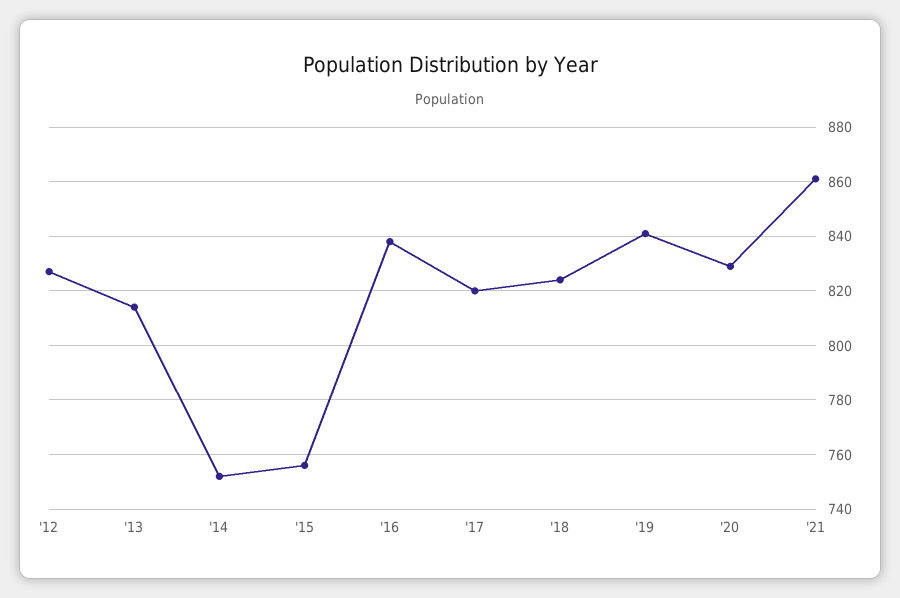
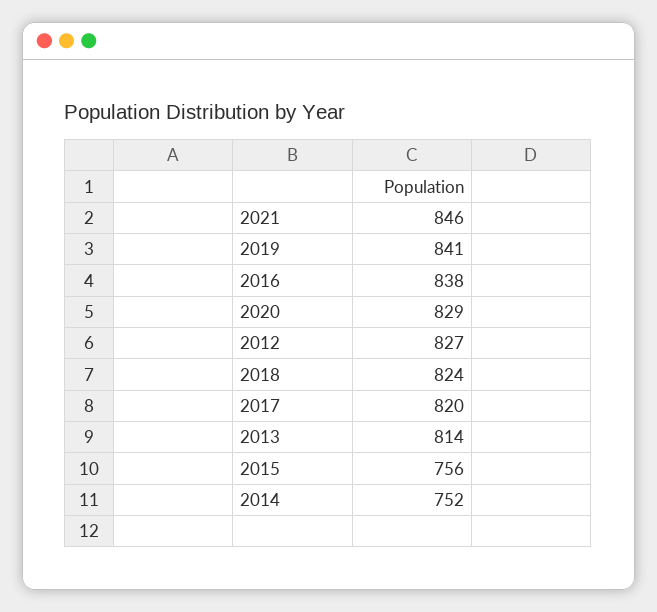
'21: 860 -> 846

